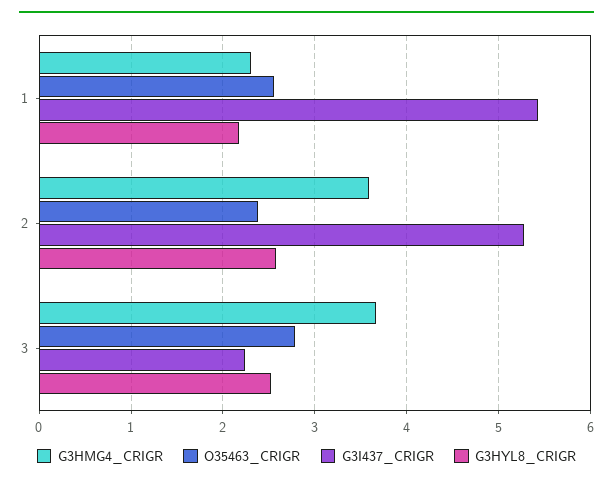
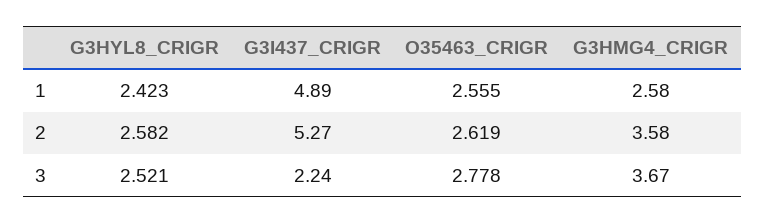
G3HMG4_CRIGR, 1: 2.3 -> 2.58
G3I437_CRIGR, 1: 5.4 -> 4.89
G3HYL8_CRIGR, 1: 2.2 -> 2.423
O35463_CRIGR, 2: 2.4 -> 2.619

